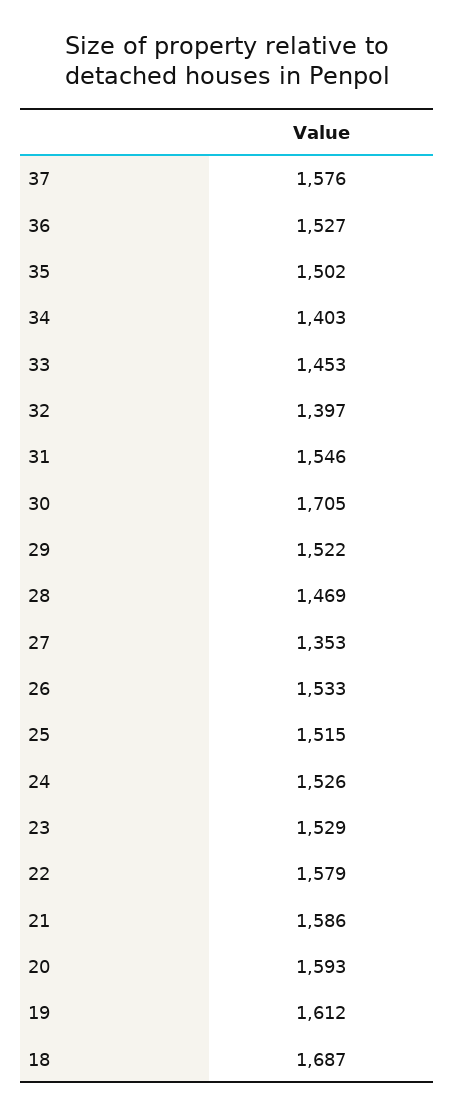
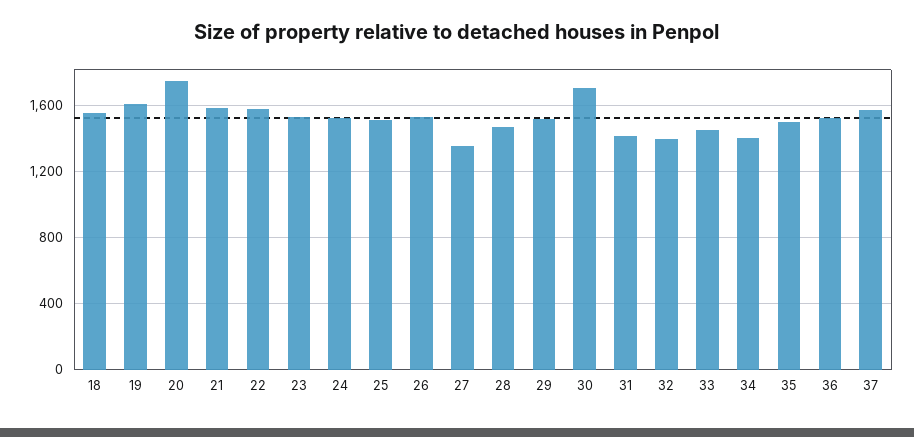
31: 1546 -> 1400
20: 1593 -> 1750
18: 1687 -> 1550

